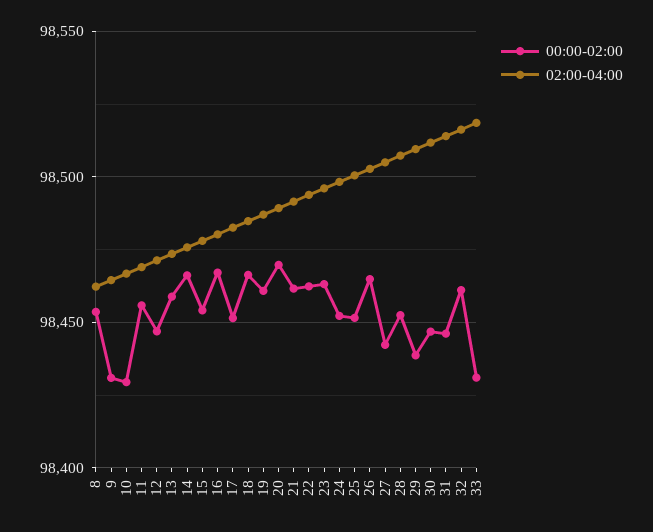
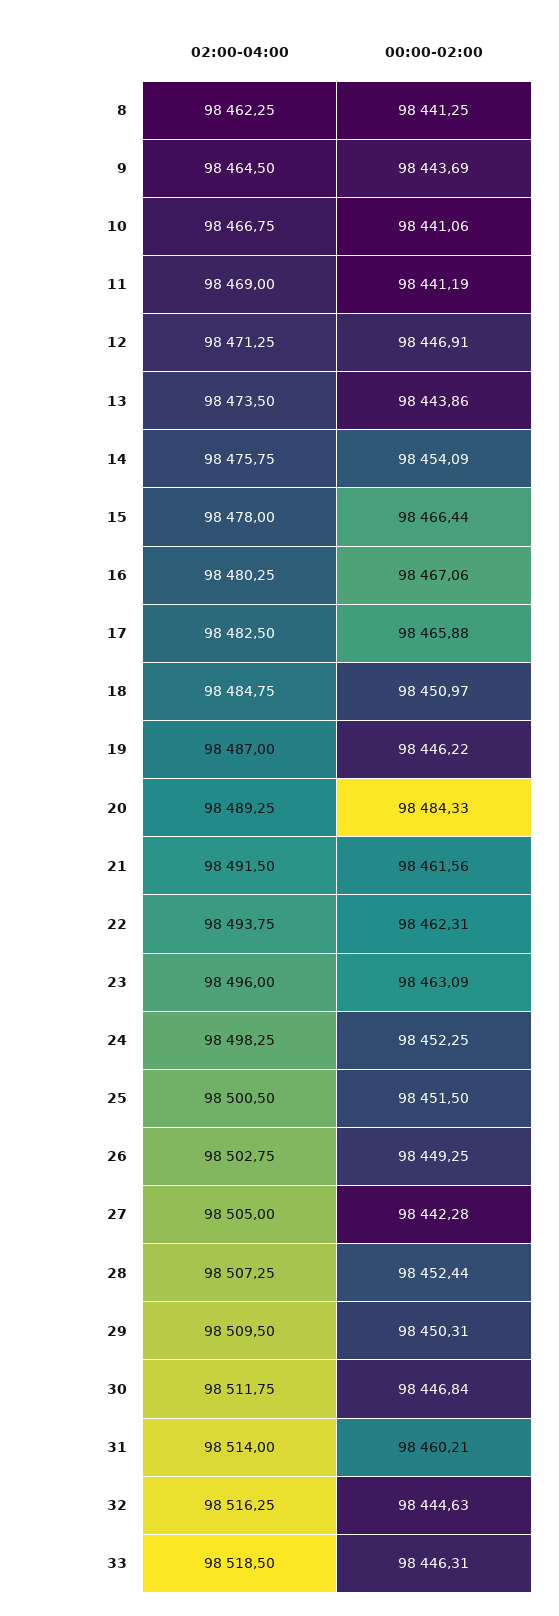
00:00-02:00, 8: 98455 -> 98441.25
00:00-02:00, 9: 98430 -> 98443.69
00:00-02:00, 10: 98430 -> 98441.06
00:00-02:00, 11: 98455 -> 98441.19
00:00-02:00, 13: 98460 -> 98443.86
00:00-02:00, 14: 98465 -> 98454.09
00:00-02:00, 15: 98455 -> 98466.44
00:00-02:00, 17: 98450 -> 98465.88
00:00-02:00, 18: 98465 -> 98450.97
00:00-02:00, 19: 98460 -> 98446.22
00:00-02:00, 20: 98470 -> 98484.33
00:00-02:00, 26: 98465 -> 98449.25
00:00-02:00, 29: 98440 -> 98450.31
00:00-02:00, 31: 98445 -> 98460.21
00:00-02:00, 32: 98460 -> 98444.63
00:00-02:00, 33: 98430 -> 98446.31

